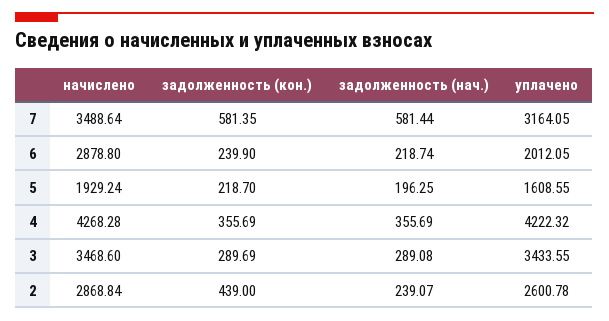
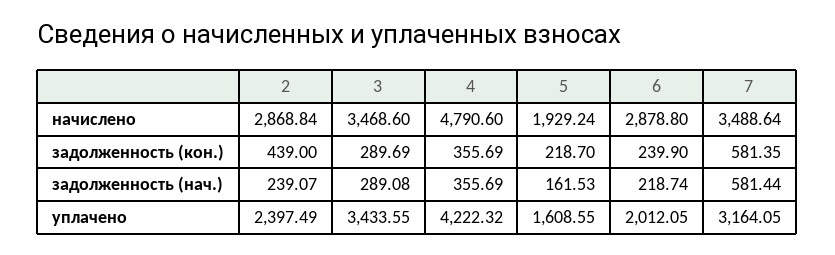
задолженность (нач.), 5: 196.25 -> 161.53
начислено, 4: 4268.28 -> 4790.6
уплачено, 2: 2600.78 -> 2397.49

